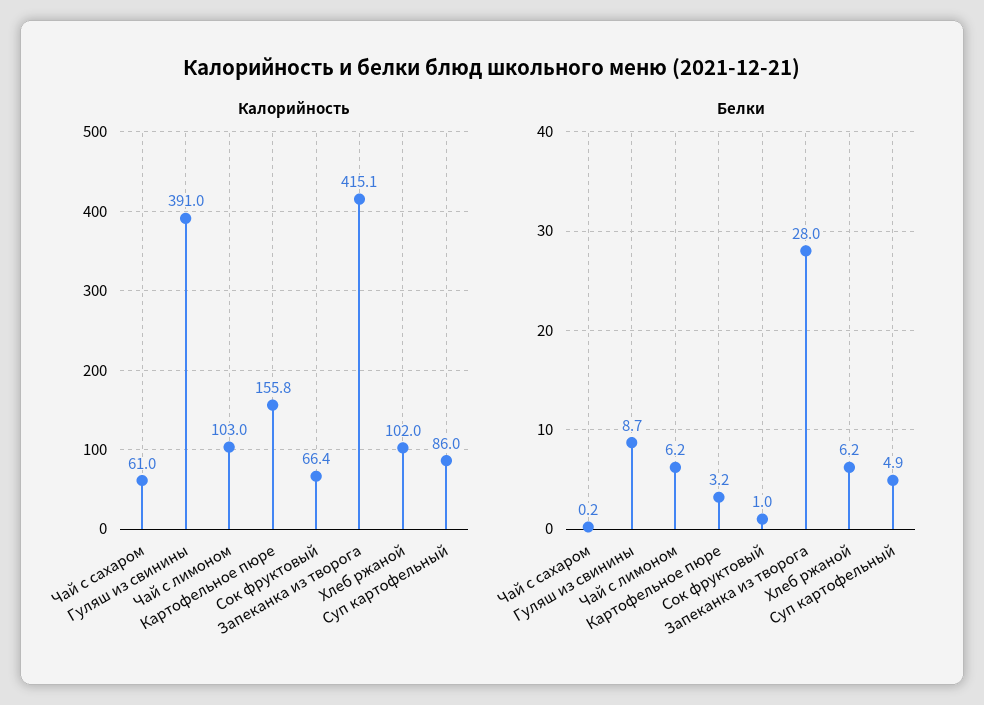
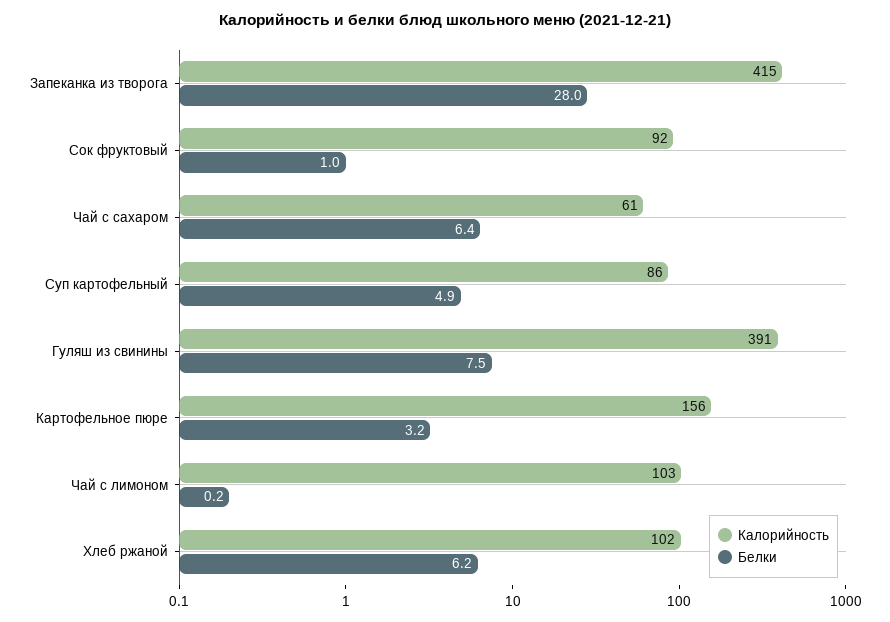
Калорийность, Сок фруктовый: 66.4 -> 92
Белки, Чай с сахаром: 0.2 -> 6.4
Белки, Гуляш из свинины: 8.7 -> 7.5
Белки, Чай с лимоном: 6.2 -> 0.2

